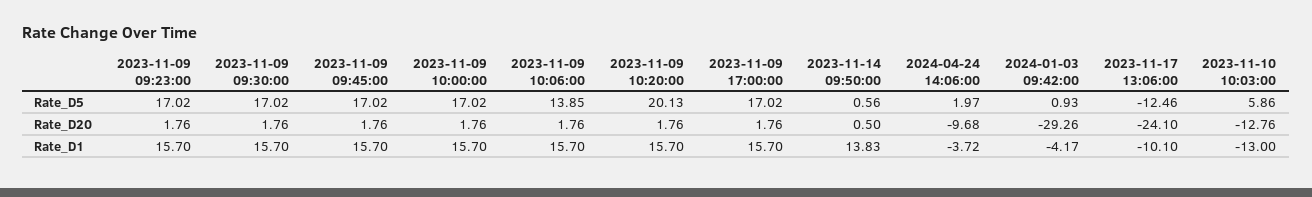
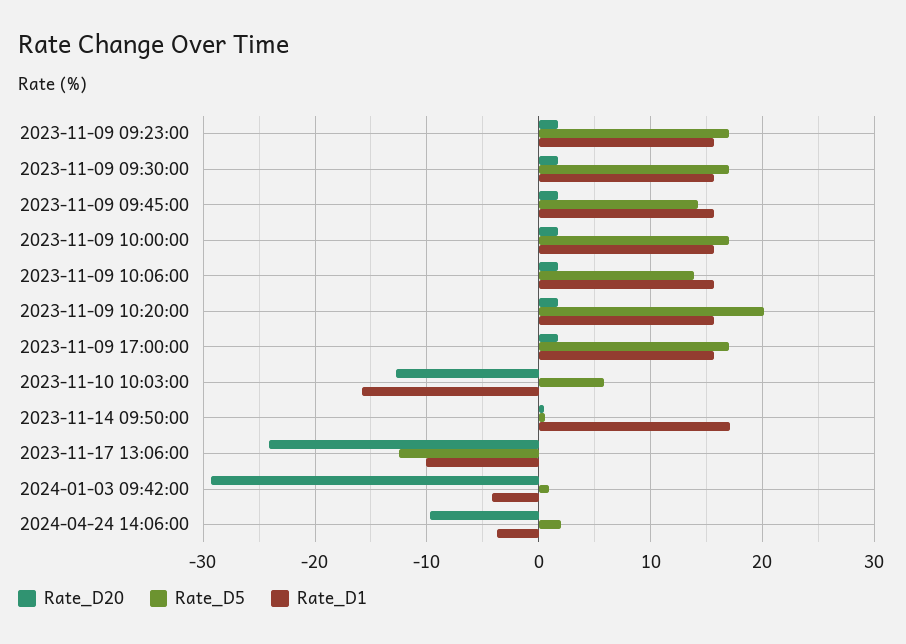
Rate_D5, 2023-11-09 09:45:00: 17.02 -> 14
Rate_D1, 2023-11-14 09:50:00: 13.83 -> 17
Rate_D1, 2023-11-10 10:03:00: -13 -> -16

